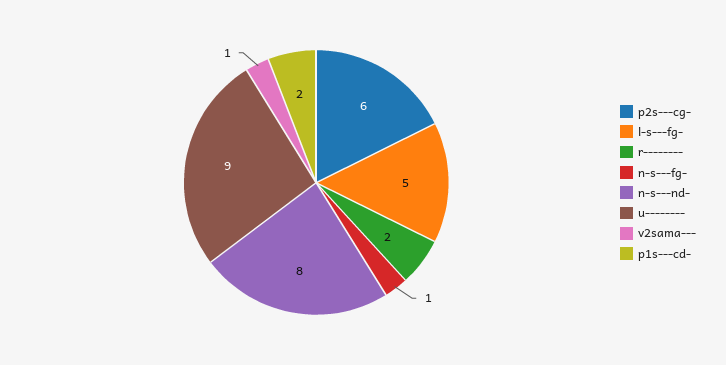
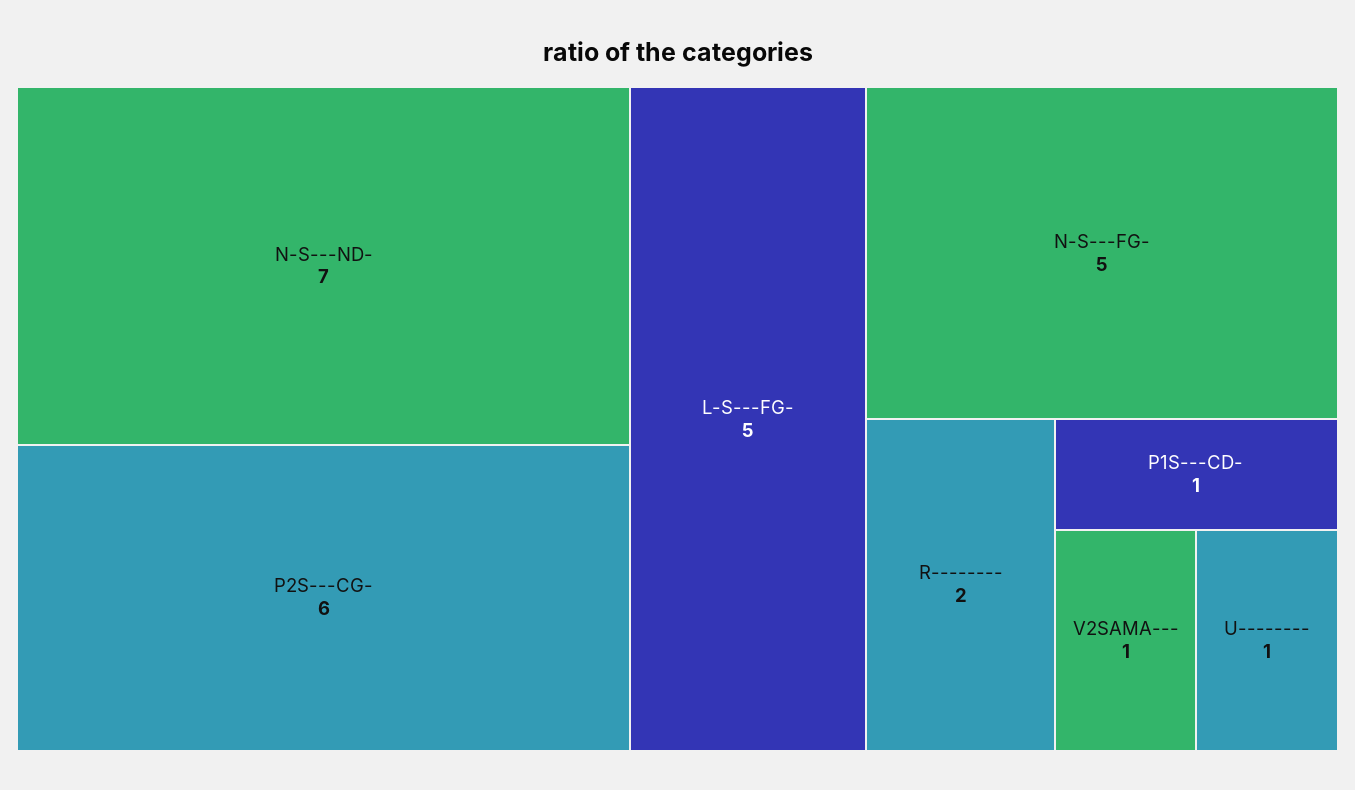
n-s---fg-: 1 -> 5
n-s---nd-: 8 -> 7
u--------: 9 -> 1
p1s---cd-: 2 -> 1

